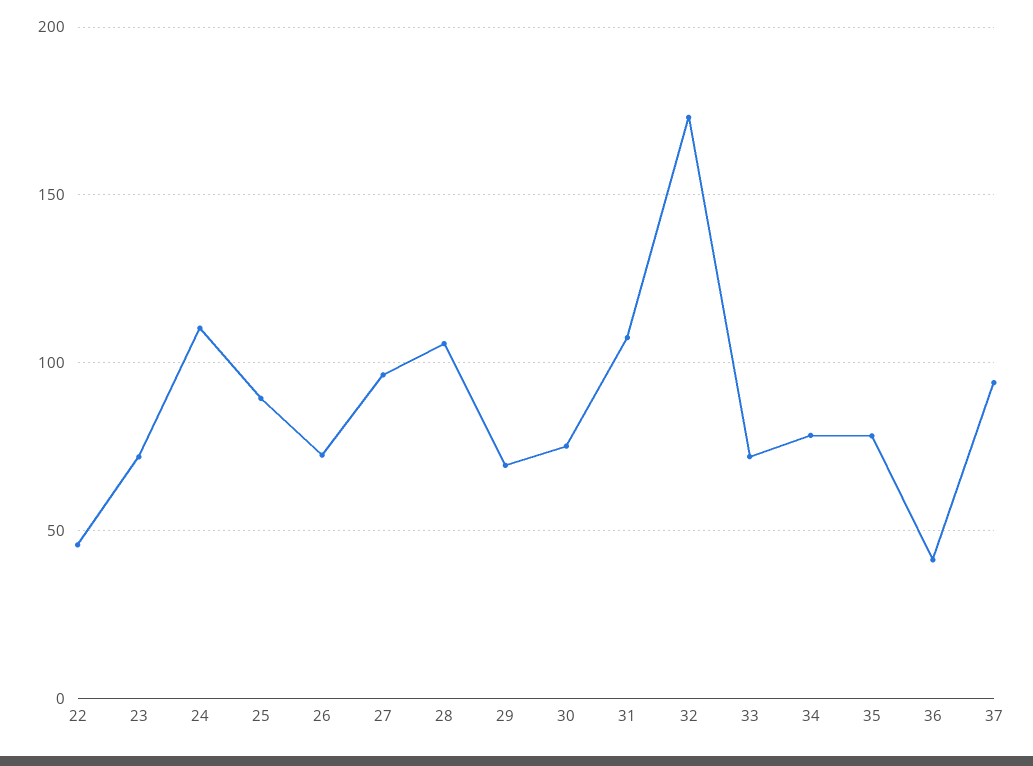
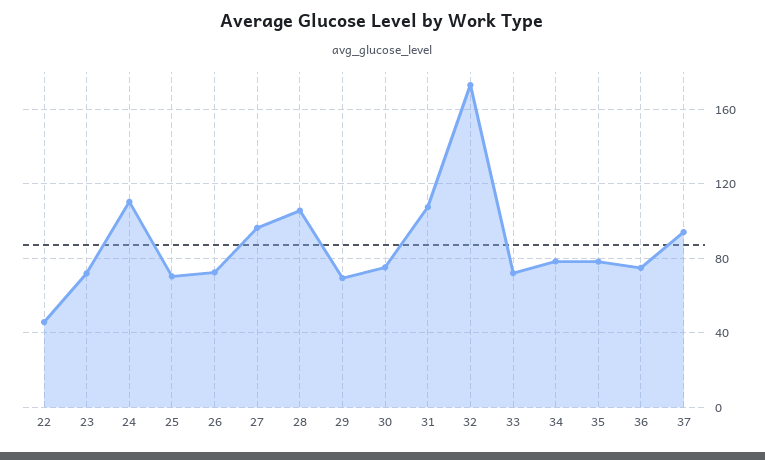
25: 90 -> 70
36: 40 -> 75

